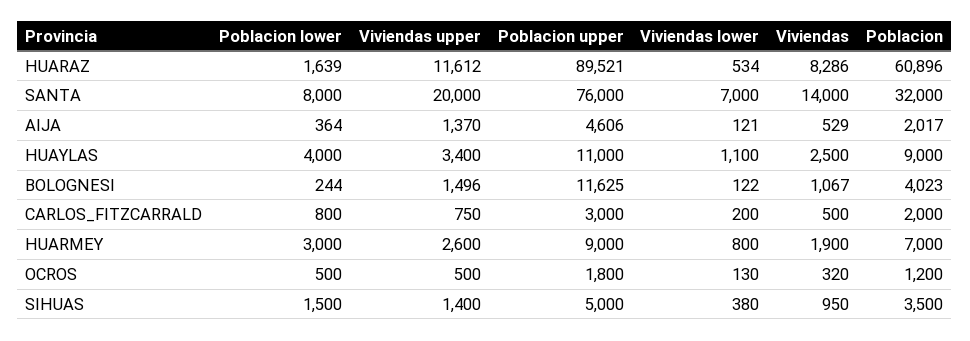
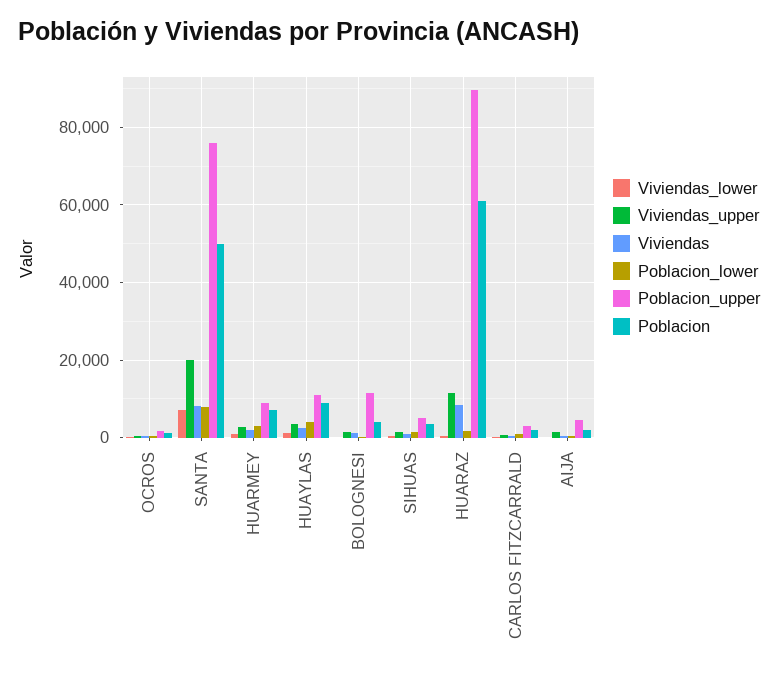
Viviendas, SANTA: 14000 -> 8000
Poblacion, SANTA: 32000 -> 50000

